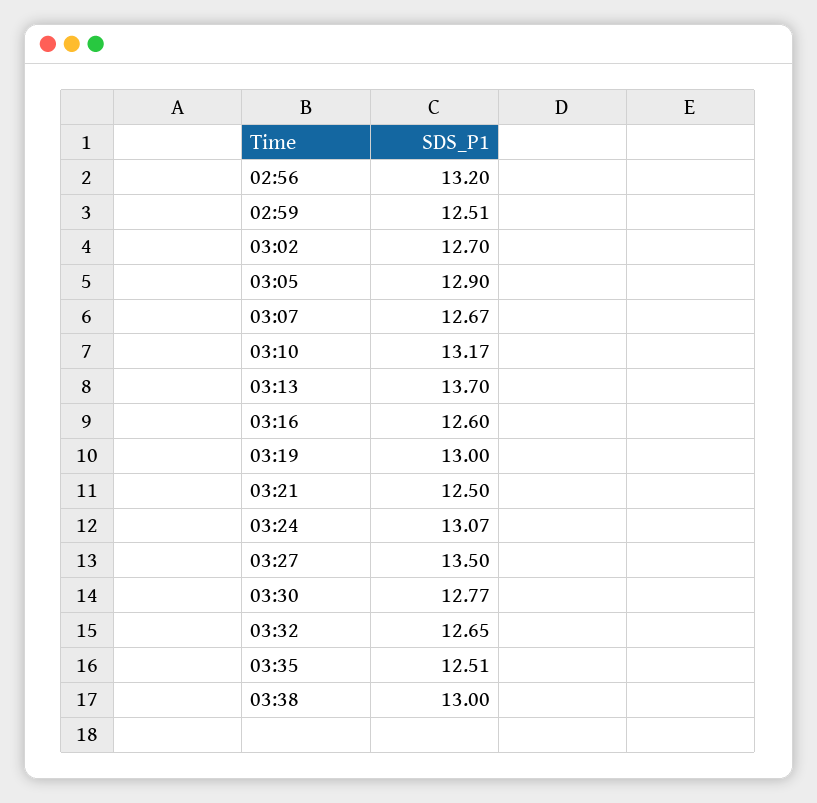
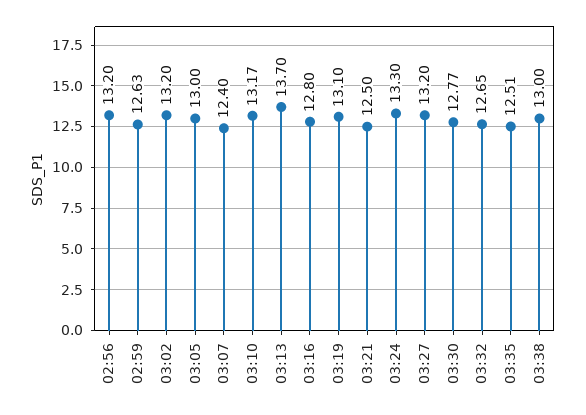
02:59: 12.51 -> 12.63
03:02: 12.7 -> 13.2
03:05: 12.9 -> 13
03:07: 12.67 -> 12.4
03:16: 12.6 -> 12.8
03:19: 13 -> 13.1
03:24: 13.07 -> 13.3
03:27: 13.5 -> 13.2

